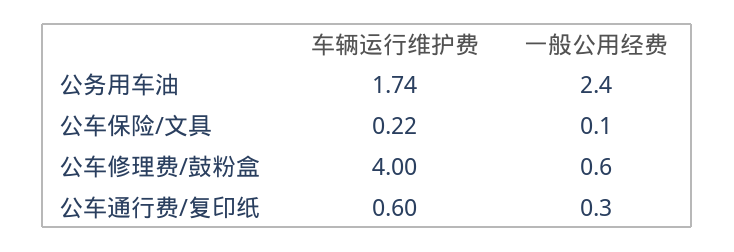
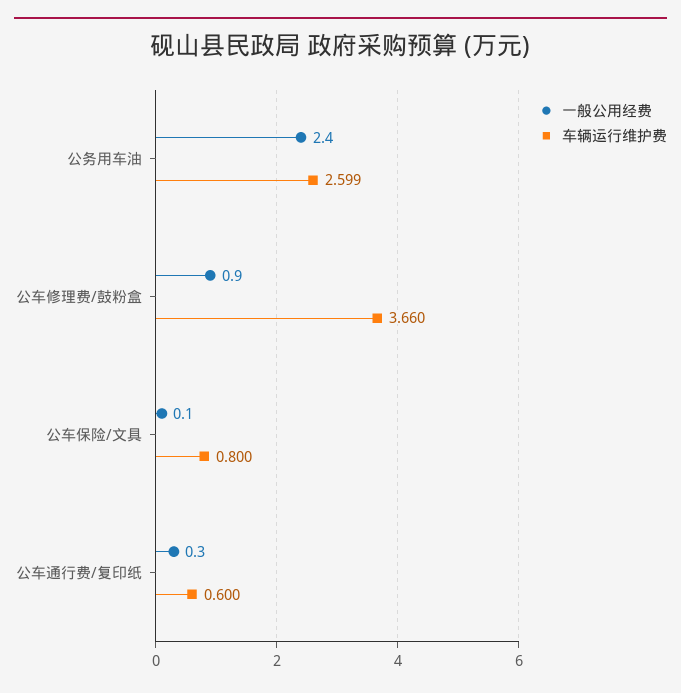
车辆运行维护费, 公务用车油: 1.74 -> 2.599
车辆运行维护费, 公车保险/文具: 0.22 -> 0.8
车辆运行维护费, 公车修理费/鼓粉盒: 4 -> 3.66
一般公用经费, 公车修理费/鼓粉盒: 0.6 -> 0.9

